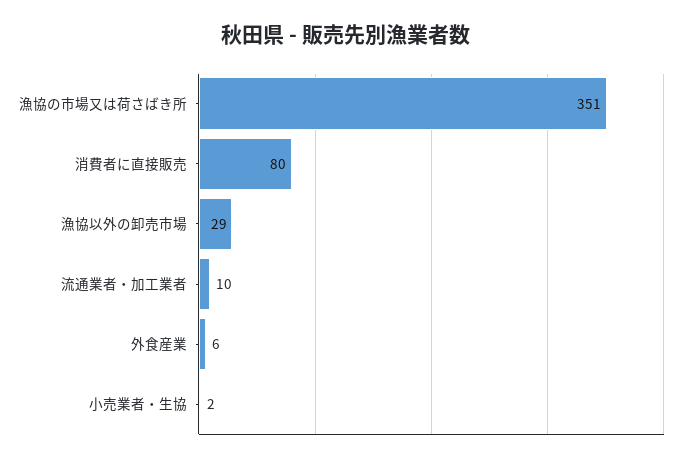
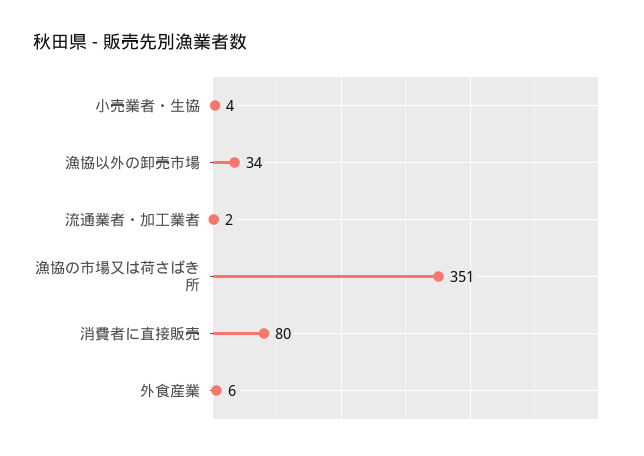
漁協以外の卸売市場: 29 -> 34
流通業者・加工業者: 10 -> 2
小売業者・生協: 2 -> 4

